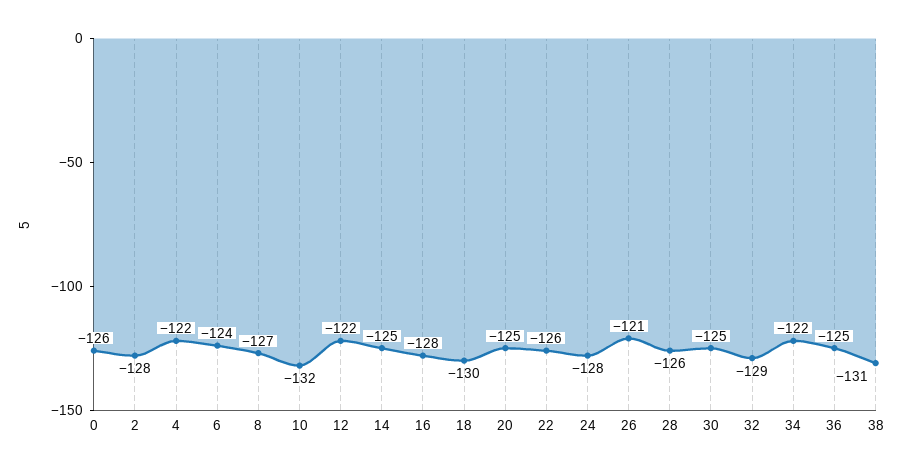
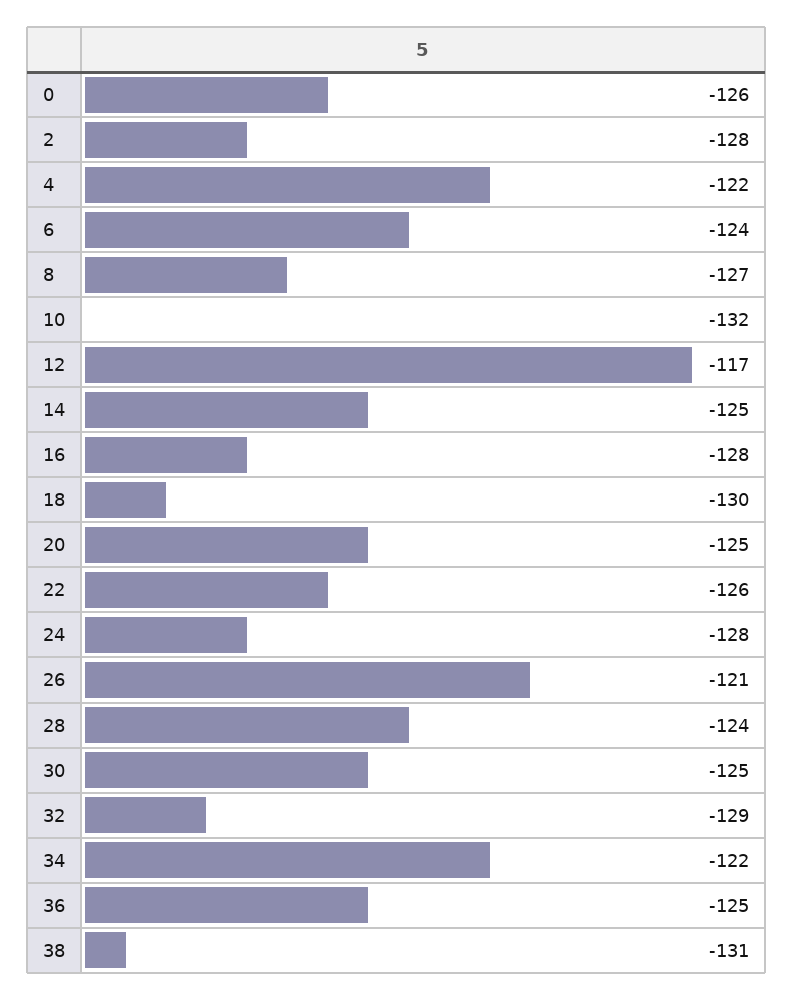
12: -122 -> -117
28: -126 -> -124

